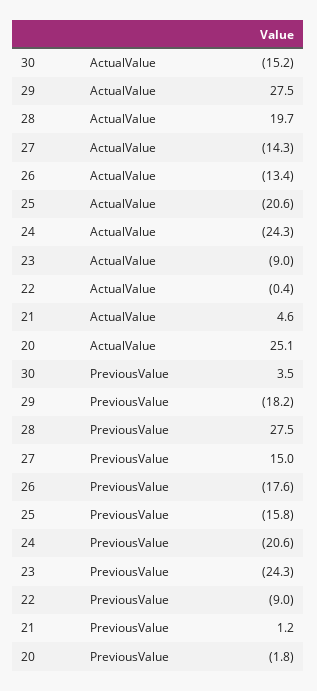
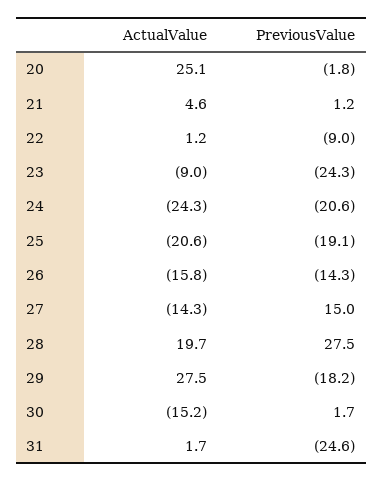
26, ActualValue: -13.4 -> -15.8
22, ActualValue: -0.4 -> 1.2
30, PreviousValue: 3.5 -> 1.7
26, PreviousValue: -17.6 -> -14.3
25, PreviousValue: -15.8 -> -19.1
31, ActualValue: none -> 1.7
31, PreviousValue: none -> -24.6

